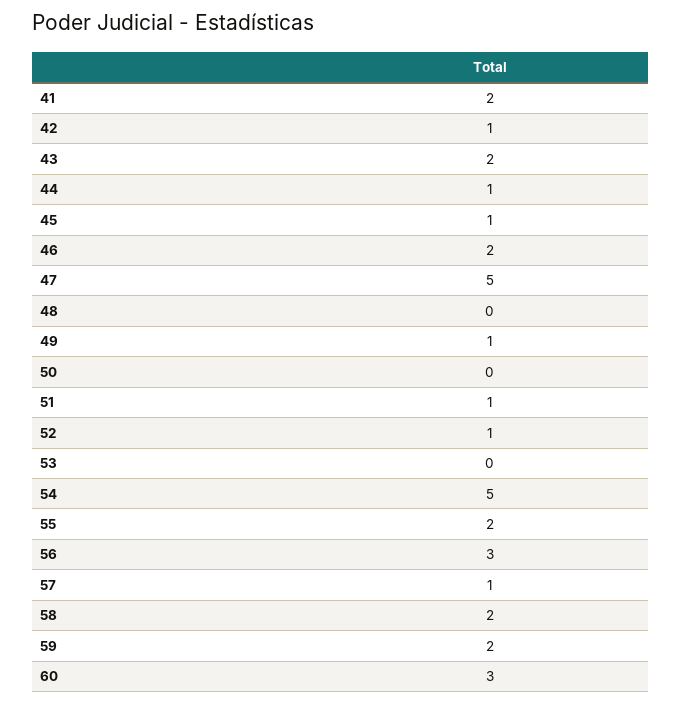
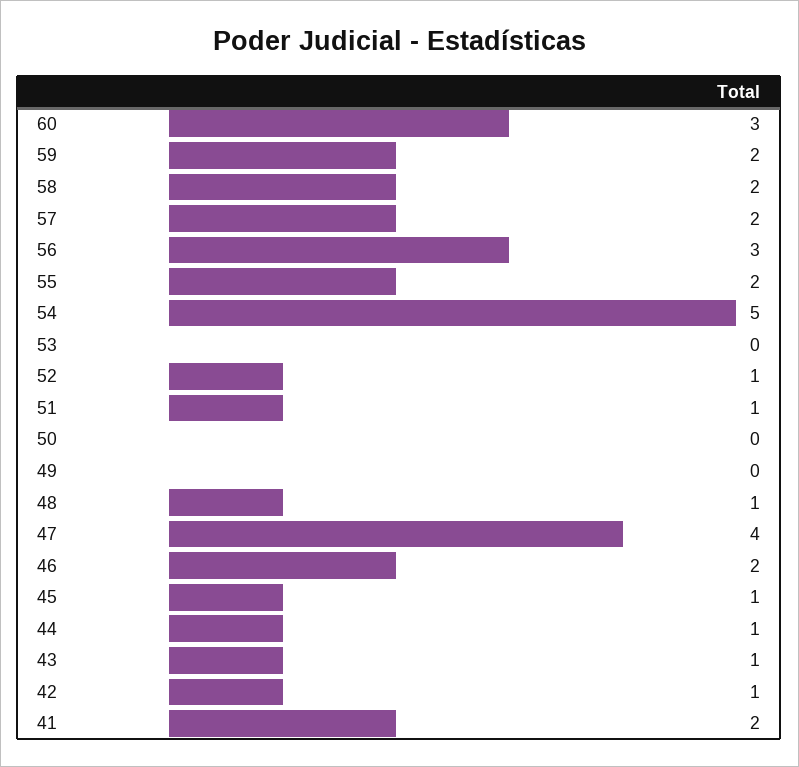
43: 2 -> 1
47: 5 -> 4
48: 0 -> 1
49: 1 -> 0
57: 1 -> 2

